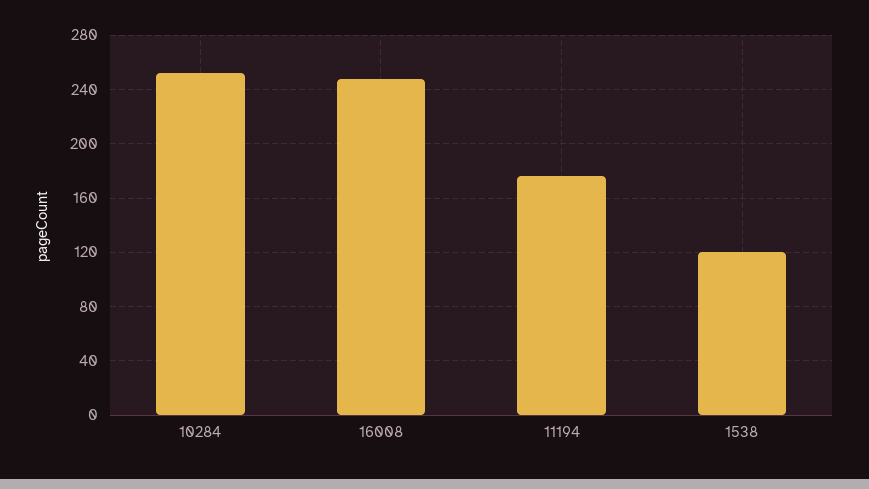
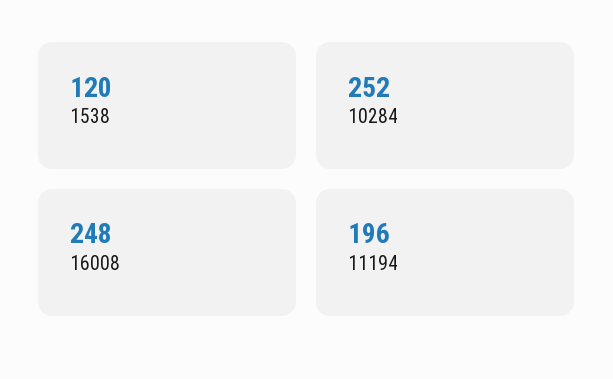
11194: 175 -> 196

